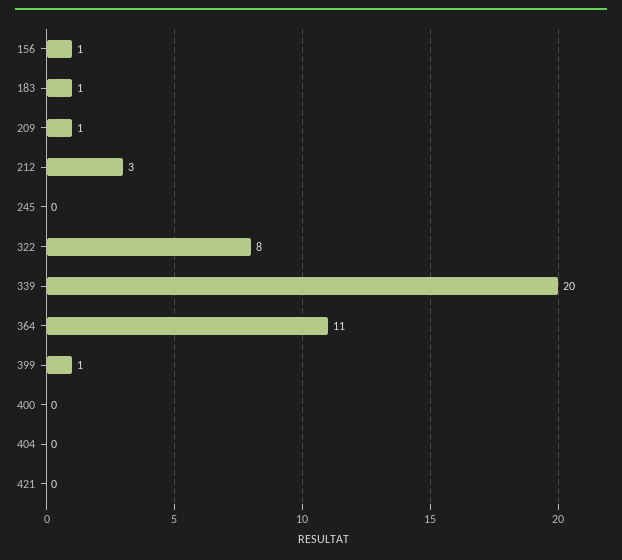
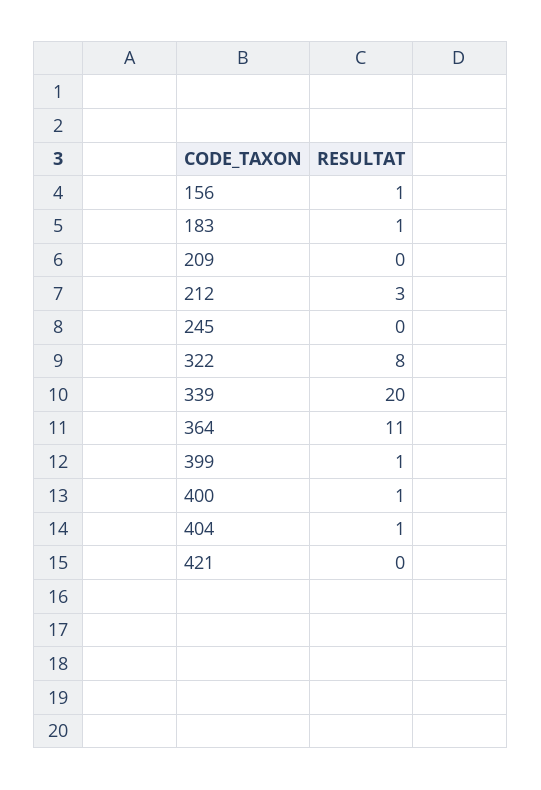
209: 1 -> 0
400: 0 -> 1
404: 0 -> 1

